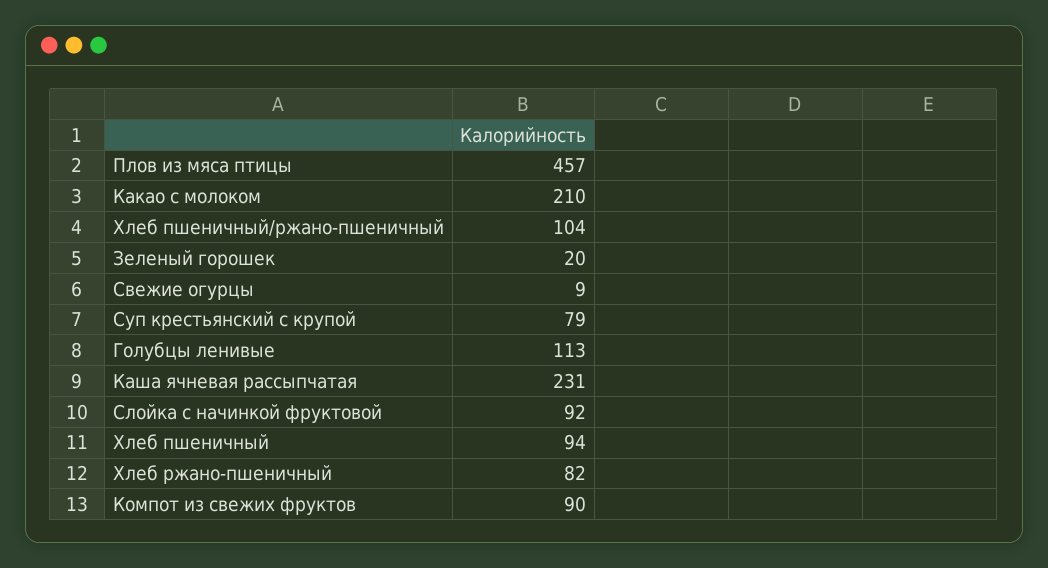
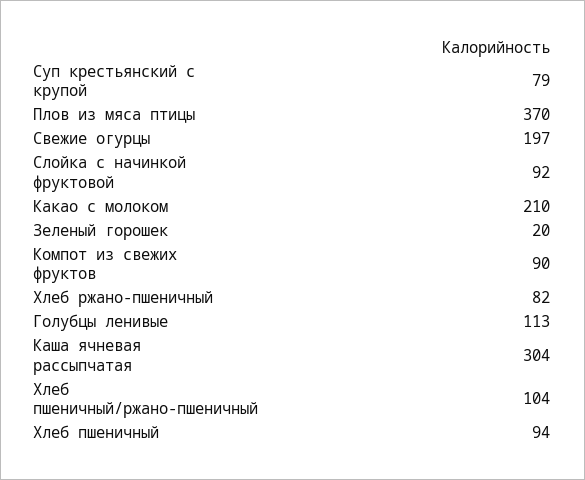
Плов из мяса птицы: 457 -> 370
Свежие огурцы: 9 -> 197
Каша ячневая рассыпчатая: 231 -> 304

